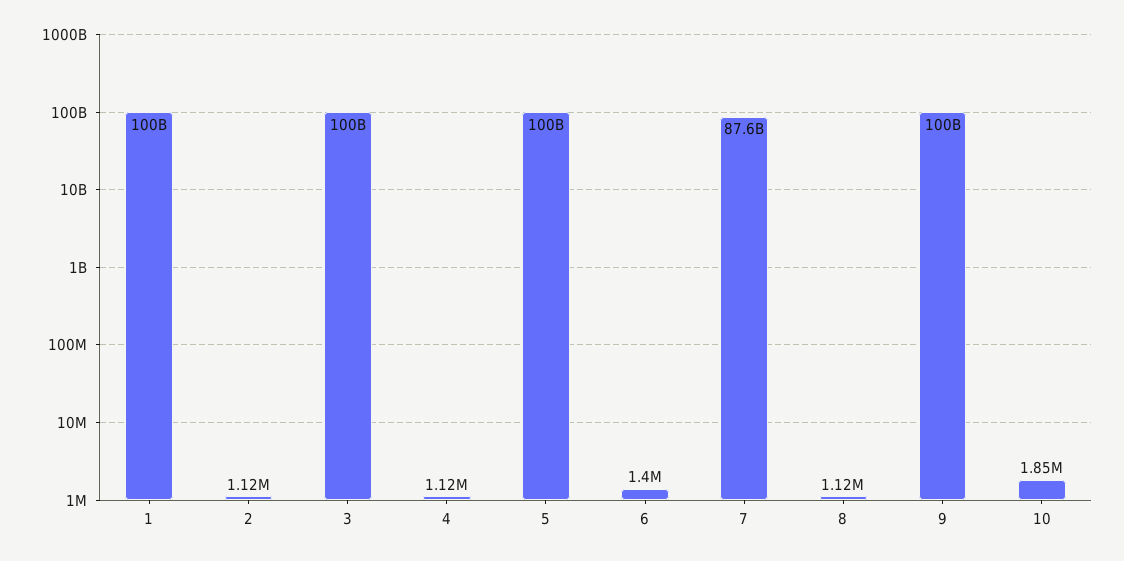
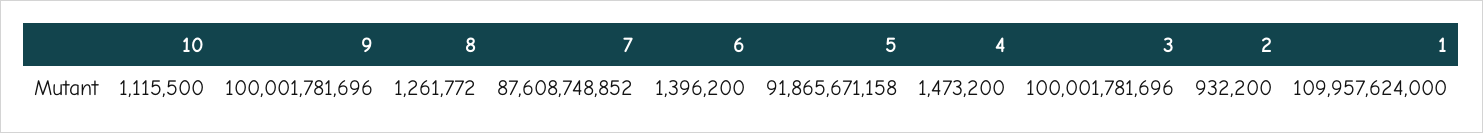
1: 100000000000 -> 109957624000
2: 1120000 -> 932200
4: 1120000 -> 1473200
5: 100000000000 -> 91865671158
8: 1120000 -> 1261772
10: 1850000 -> 1115500

